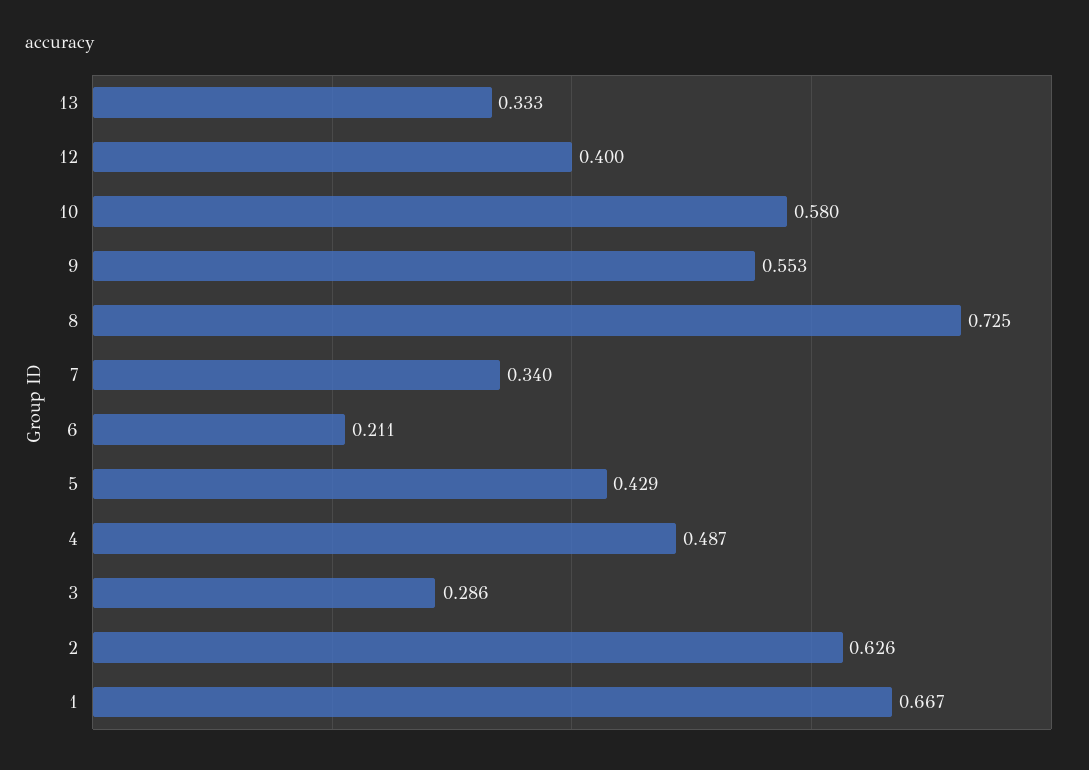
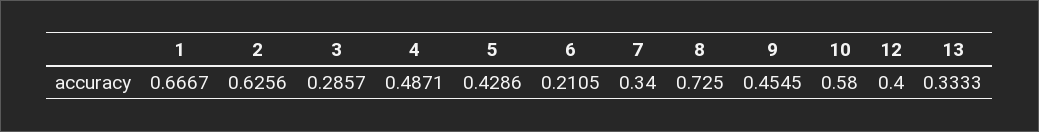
9: 0.553 -> 0.4545

